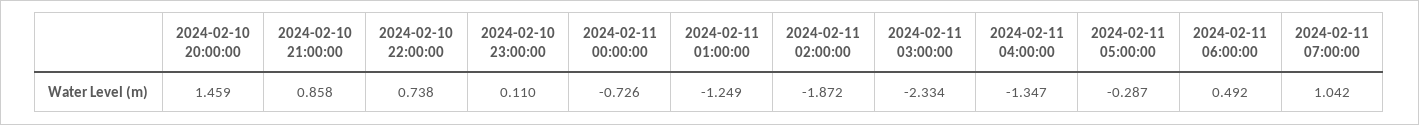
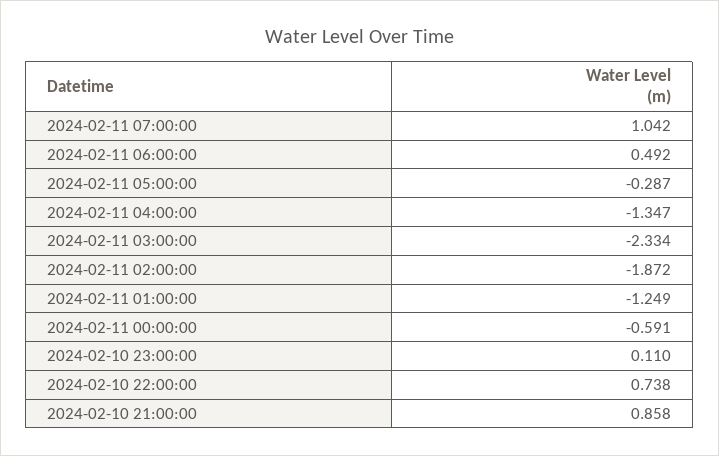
2024-02-10 20:00:00: 1.459 -> none
2024-02-11 00:00:00: -0.726 -> -0.591

